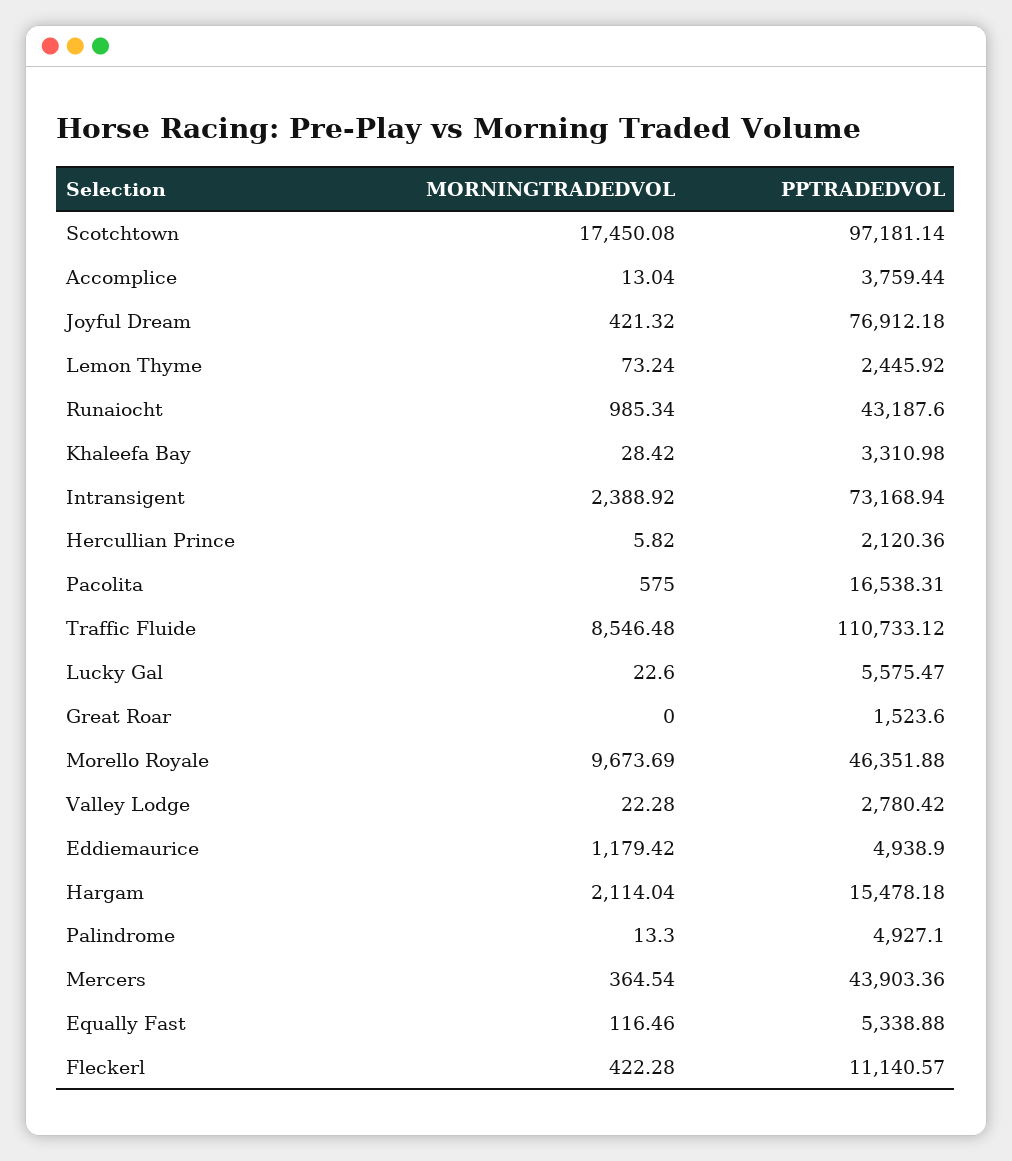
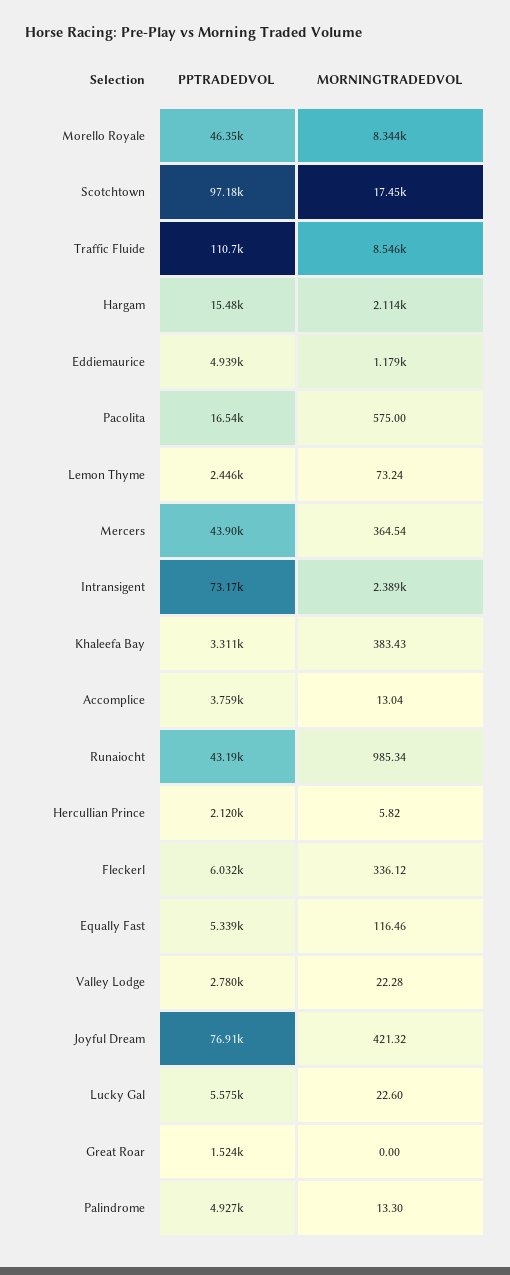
MORNINGTRADEDVOL, Khaleefa Bay: 28.42 -> 383.43
MORNINGTRADEDVOL, Morello Royale: 9673.69 -> 8344
MORNINGTRADEDVOL, Fleckerl: 422.28 -> 336.12
PPTRADEDVOL, Fleckerl: 11140.57 -> 6032

